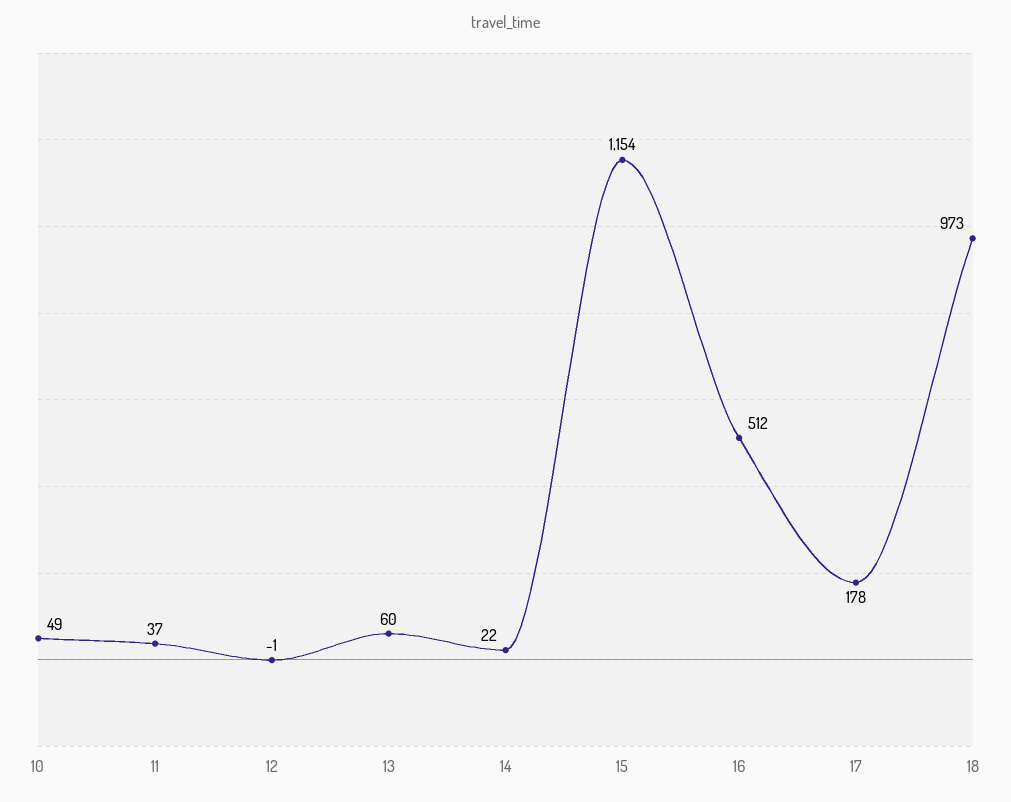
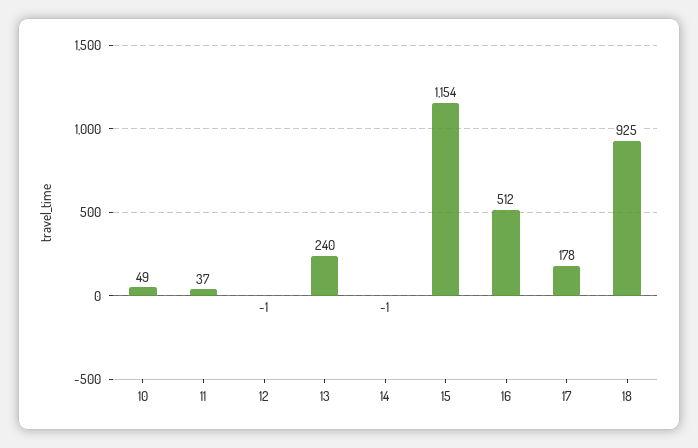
13: 60 -> 240
14: 22 -> -1
18: 973 -> 925

